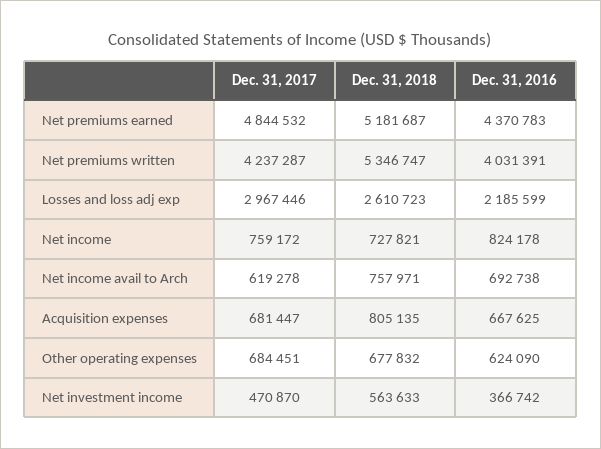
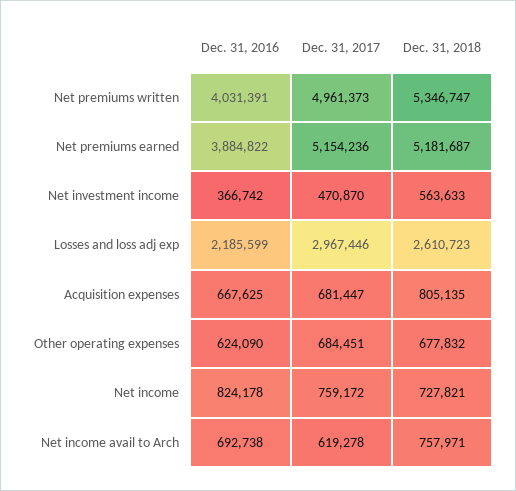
Dec. 31, 2017, Net premiums earned: 4844532 -> 5154236
Dec. 31, 2016, Net premiums earned: 4370783 -> 3884822
Dec. 31, 2017, Net premiums written: 4237287 -> 4961373

